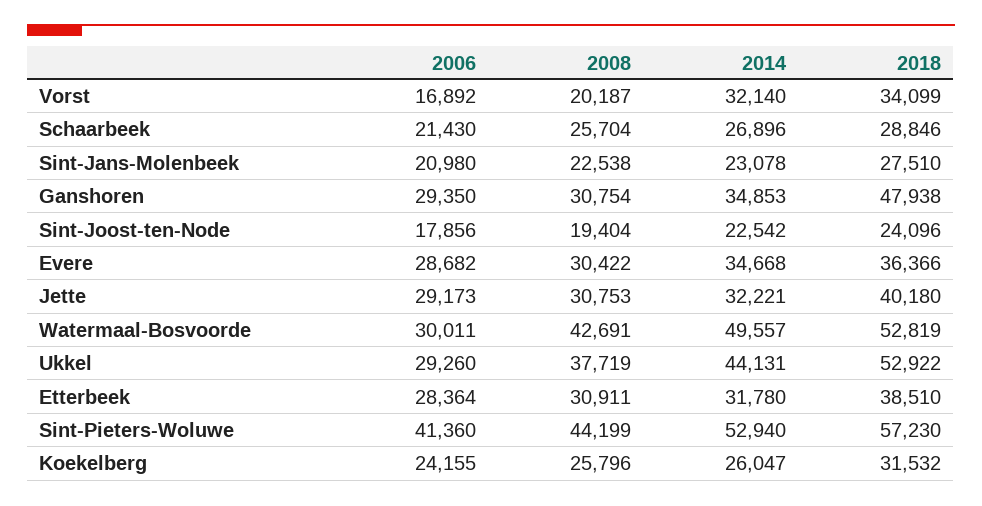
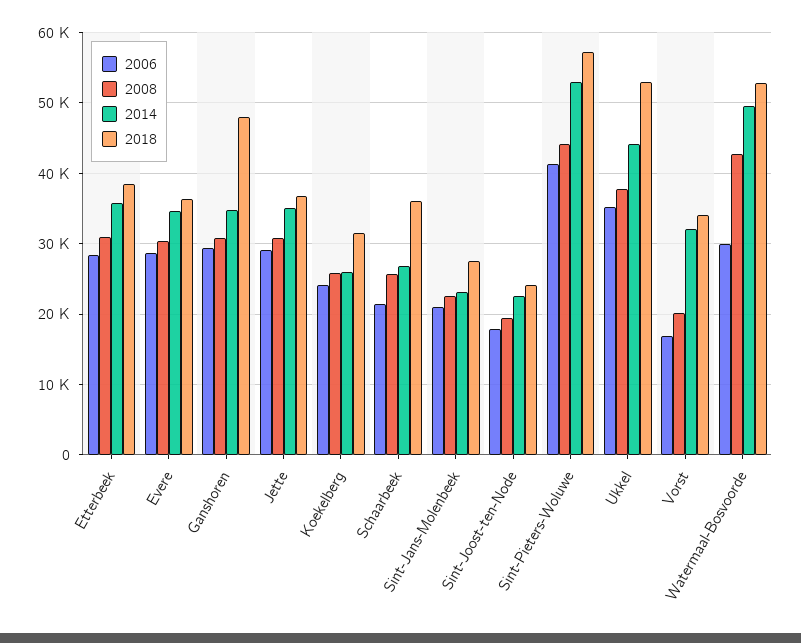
2018, Schaarbeek: 28846 -> 36000
2014, Jette: 32221 -> 35000
2018, Jette: 40180 -> 37000
2006, Ukkel: 29260 -> 35000
2014, Etterbeek: 31780 -> 36000

